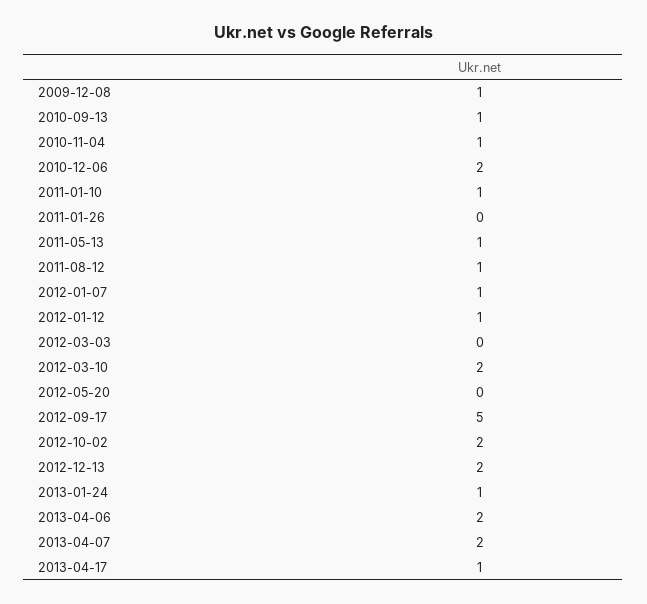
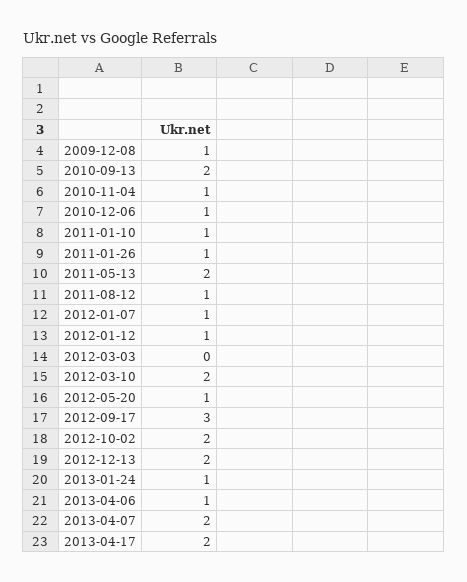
2010-09-13: 1 -> 2
2010-12-06: 2 -> 1
2011-01-26: 0 -> 1
2011-05-13: 1 -> 2
2012-05-20: 0 -> 1
2012-09-17: 5 -> 3
2013-04-06: 2 -> 1
2013-04-17: 1 -> 2

